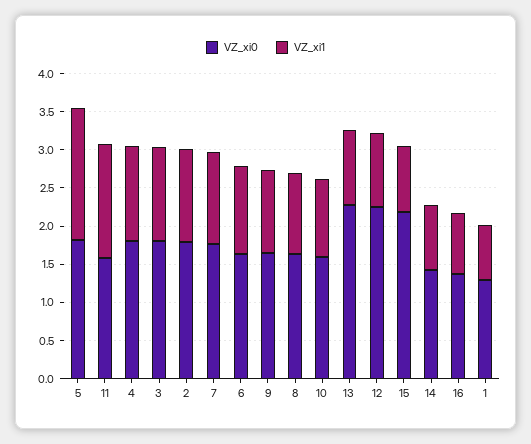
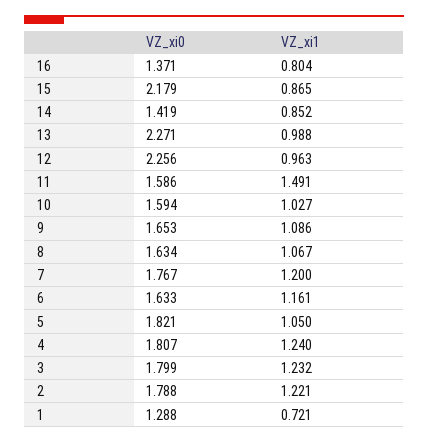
VZ_xi1, 5: 1.75 -> 1.05

